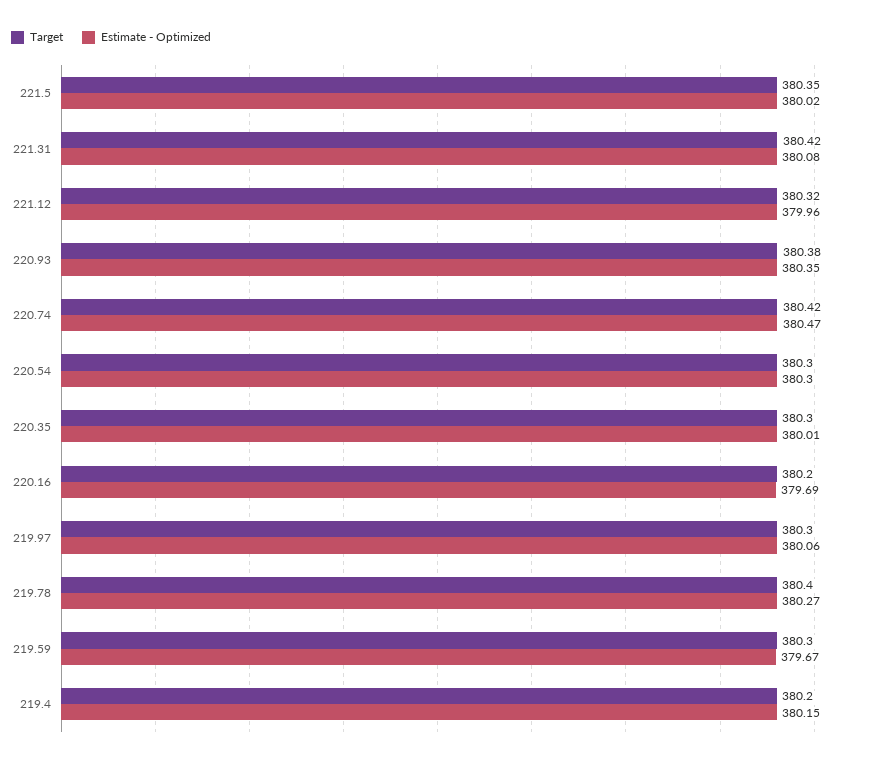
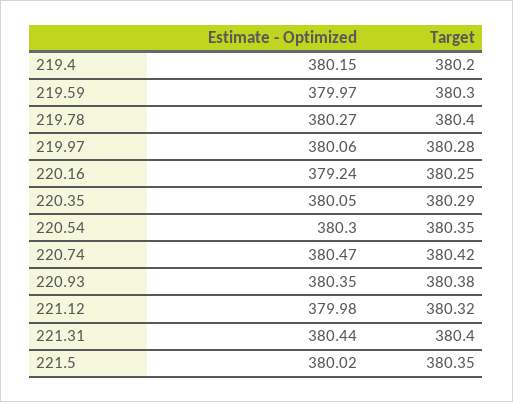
Target, 221.31: 380.42 -> 380.4
Estimate - Optimized, 221.31: 380.08 -> 380.44
Estimate - Optimized, 221.12: 379.96 -> 379.98
Target, 220.54: 380.3 -> 380.35
Target, 220.35: 380.3 -> 380.29
Estimate - Optimized, 220.35: 380.01 -> 380.05
Target, 220.16: 380.2 -> 380.25
Estimate - Optimized, 220.16: 379.69 -> 379.24
Target, 219.97: 380.3 -> 380.28
Estimate - Optimized, 219.59: 379.67 -> 379.97

